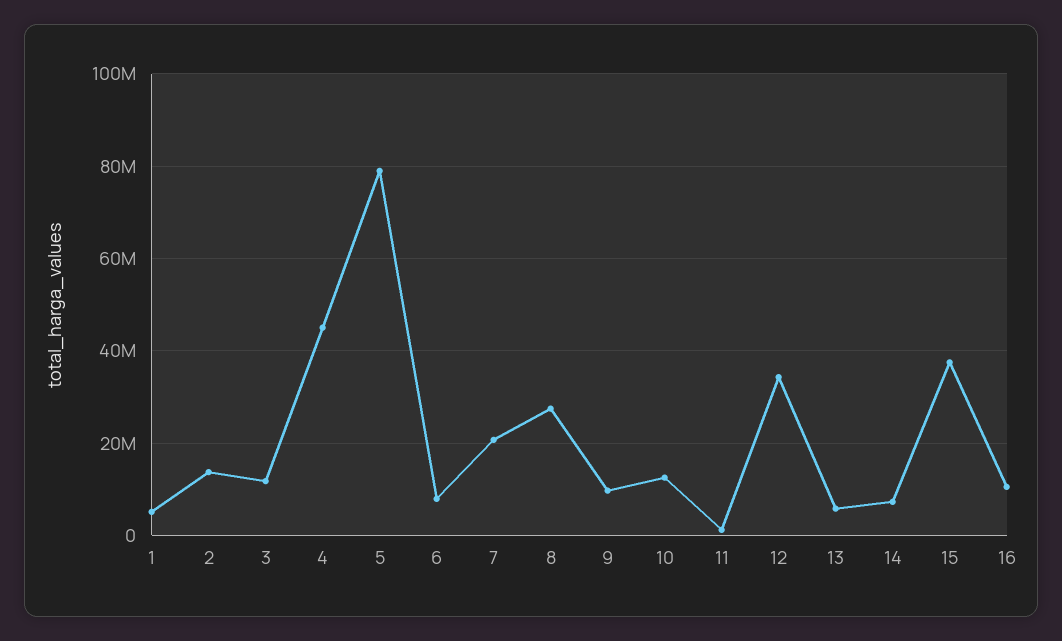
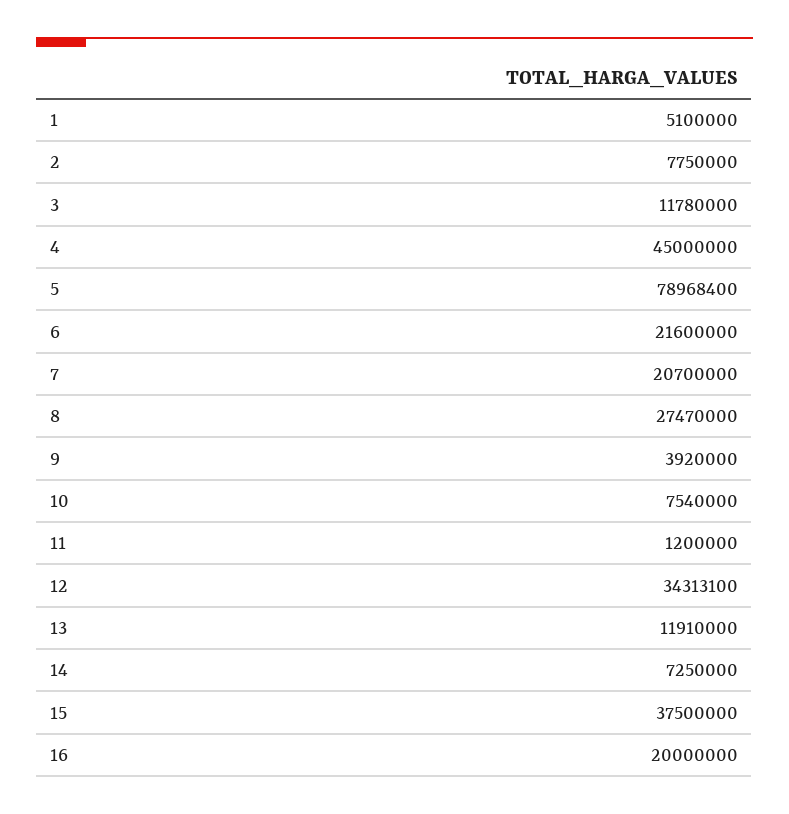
2: 14000000 -> 7750000
6: 8000000 -> 21600000
9: 10000000 -> 3920000
10: 12000000 -> 7540000
13: 6000000 -> 11910000
16: 10000000 -> 20000000

